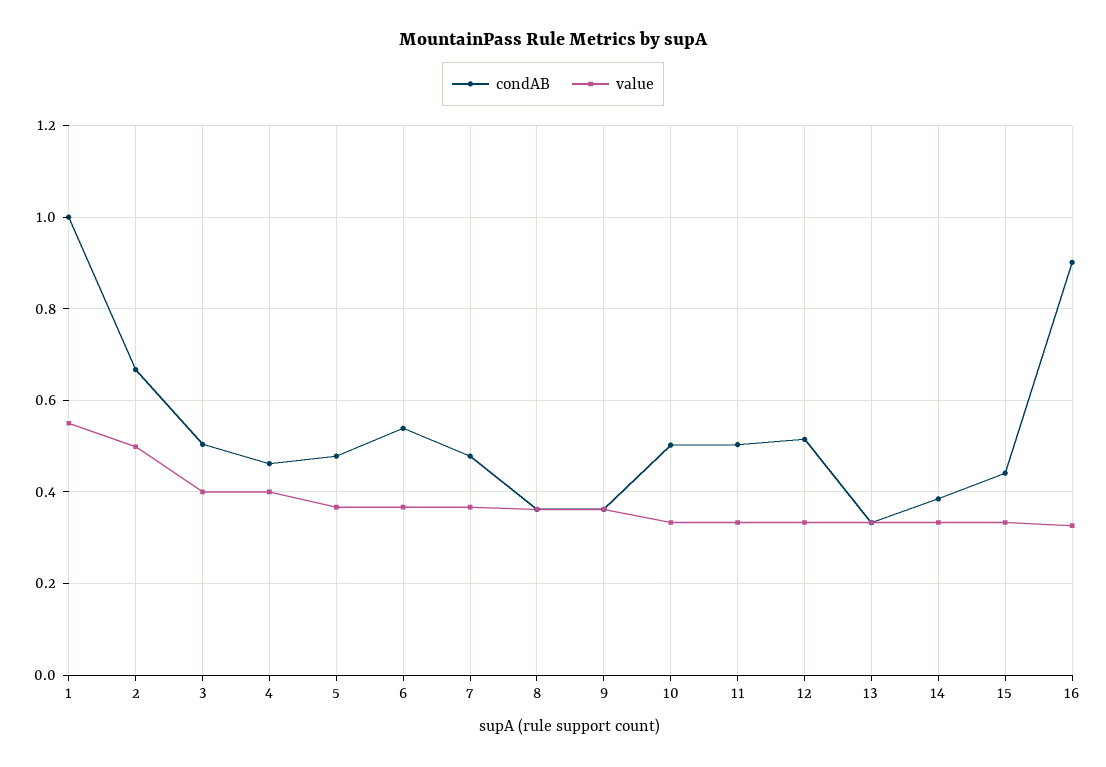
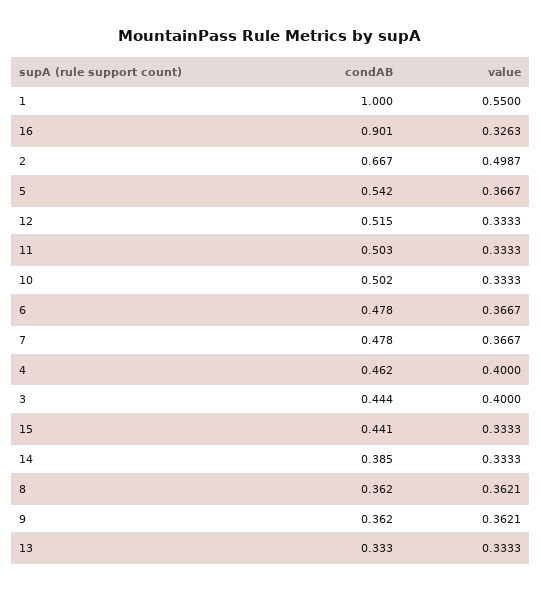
condAB, 3: 0.5 -> 0.444
condAB, 5: 0.48 -> 0.542
condAB, 6: 0.54 -> 0.478

